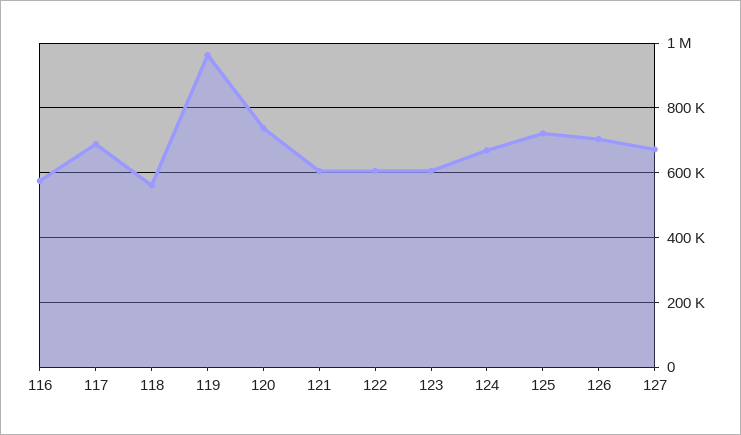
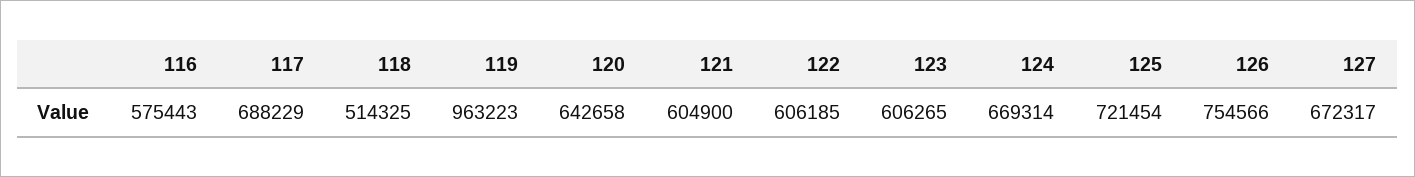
118: 560000 -> 514325
120: 740000 -> 642658
126: 700000 -> 754566

